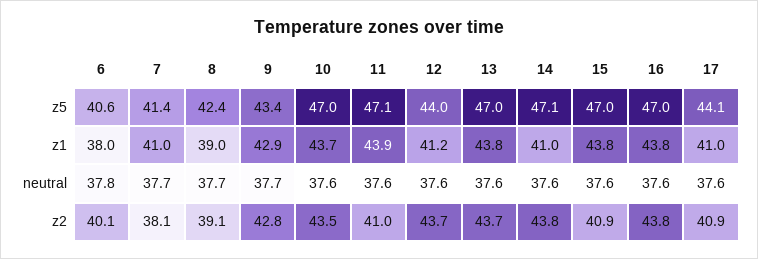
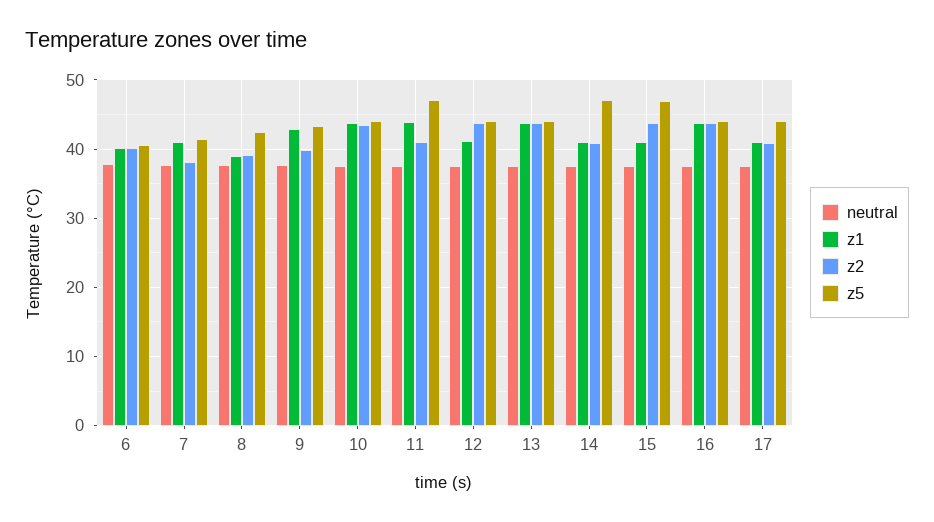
z5, 10: 47 -> 44
z5, 13: 47 -> 44
z5, 16: 47 -> 44
z1, 6: 38 -> 40
z1, 15: 43.8 -> 41
z2, 9: 42.8 -> 40
z2, 14: 43.8 -> 41
z2, 15: 40.9 -> 44

